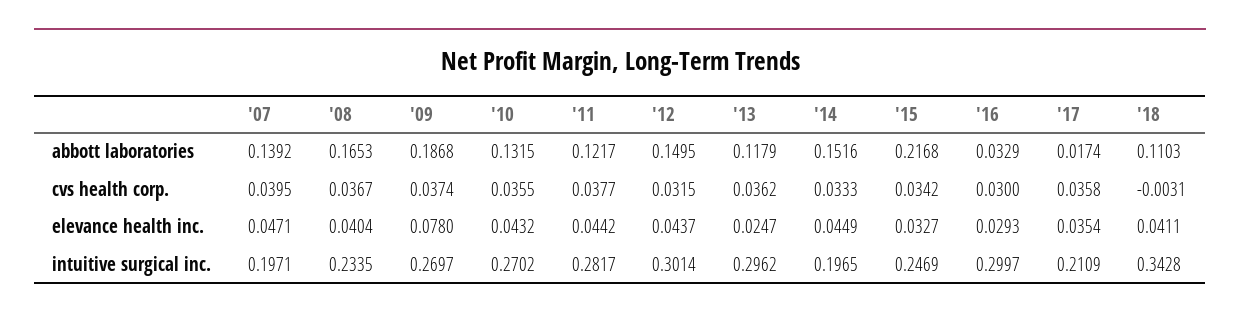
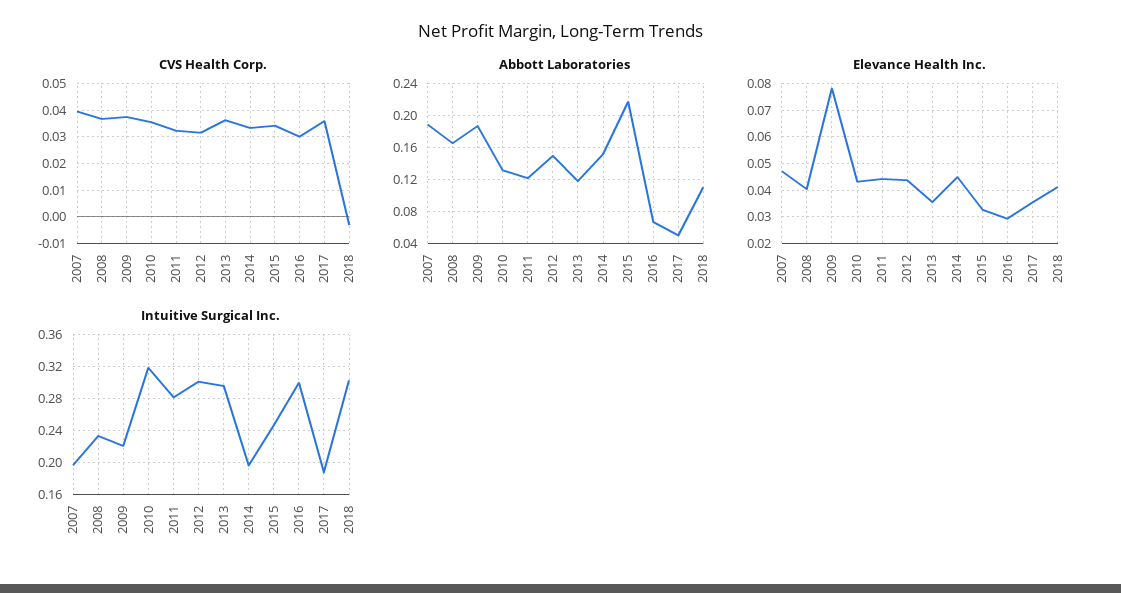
abbott laboratories, '07: 0.1392 -> 0.19
abbott laboratories, '16: 0.0329 -> 0.07
abbott laboratories, '17: 0.0174 -> 0.05
cvs health corp., '11: 0.0377 -> 0.0325
elevance health inc., '13: 0.0247 -> 0.035
intuitive surgical inc., '09: 0.2697 -> 0.22
intuitive surgical inc., '10: 0.2702 -> 0.32
intuitive surgical inc., '17: 0.2109 -> 0.19
intuitive surgical inc., '18: 0.3428 -> 0.3

